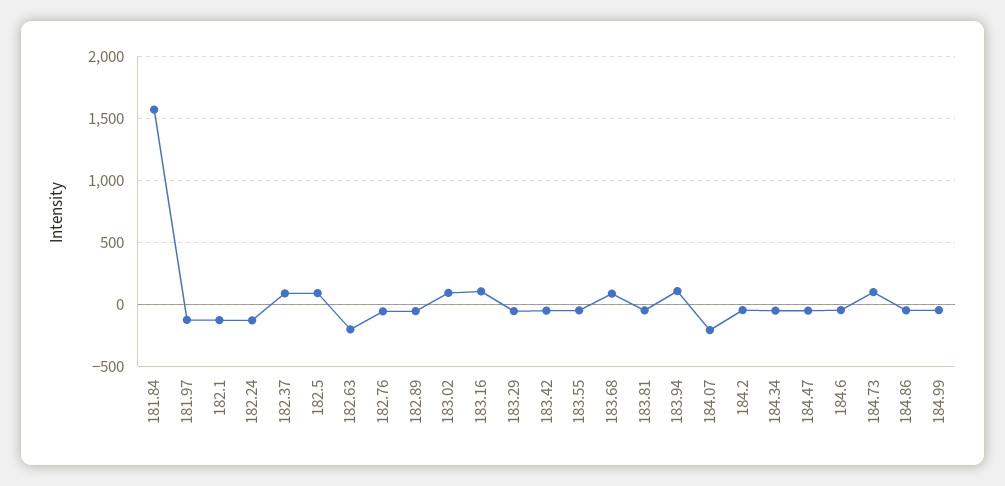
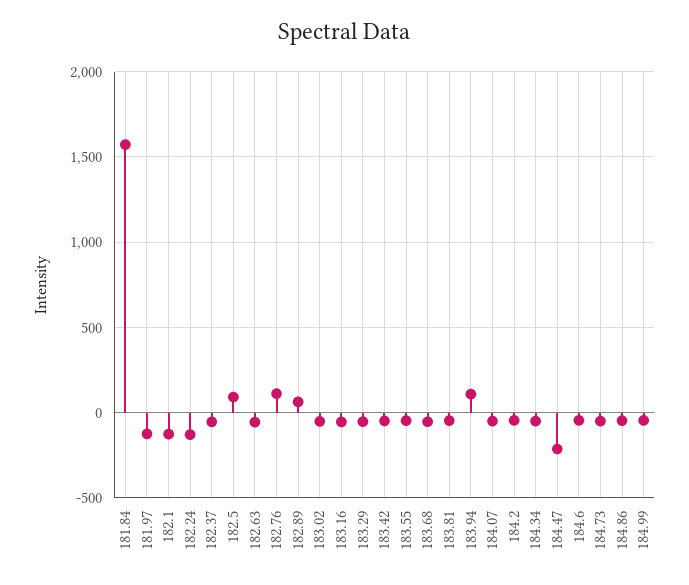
182.37: 100 -> -50
182.63: -200 -> -50
182.76: -50 -> 100
182.89: -50 -> 50
183.02: 100 -> -50
183.16: 100 -> -50
183.68: 100 -> -50
184.07: -200 -> -50
184.47: -50 -> -200
184.73: 100 -> -50

